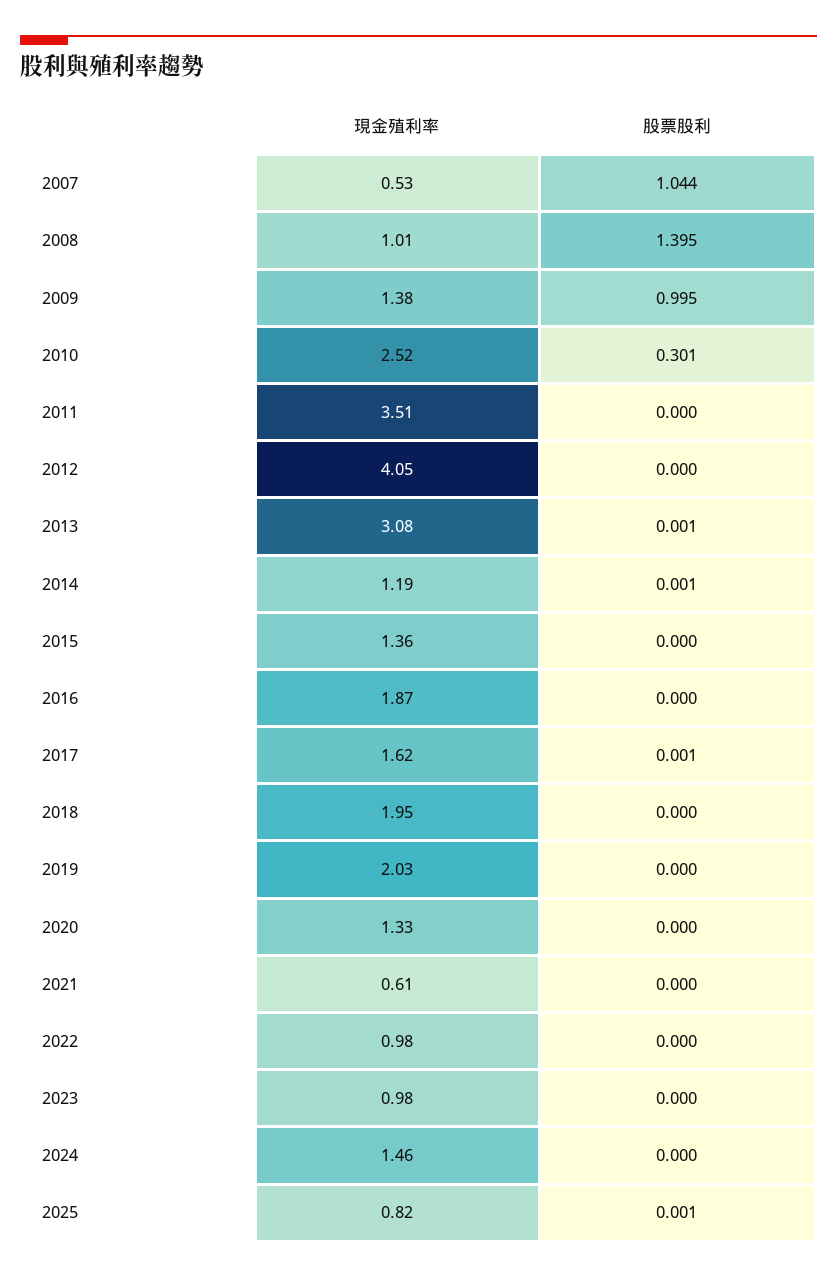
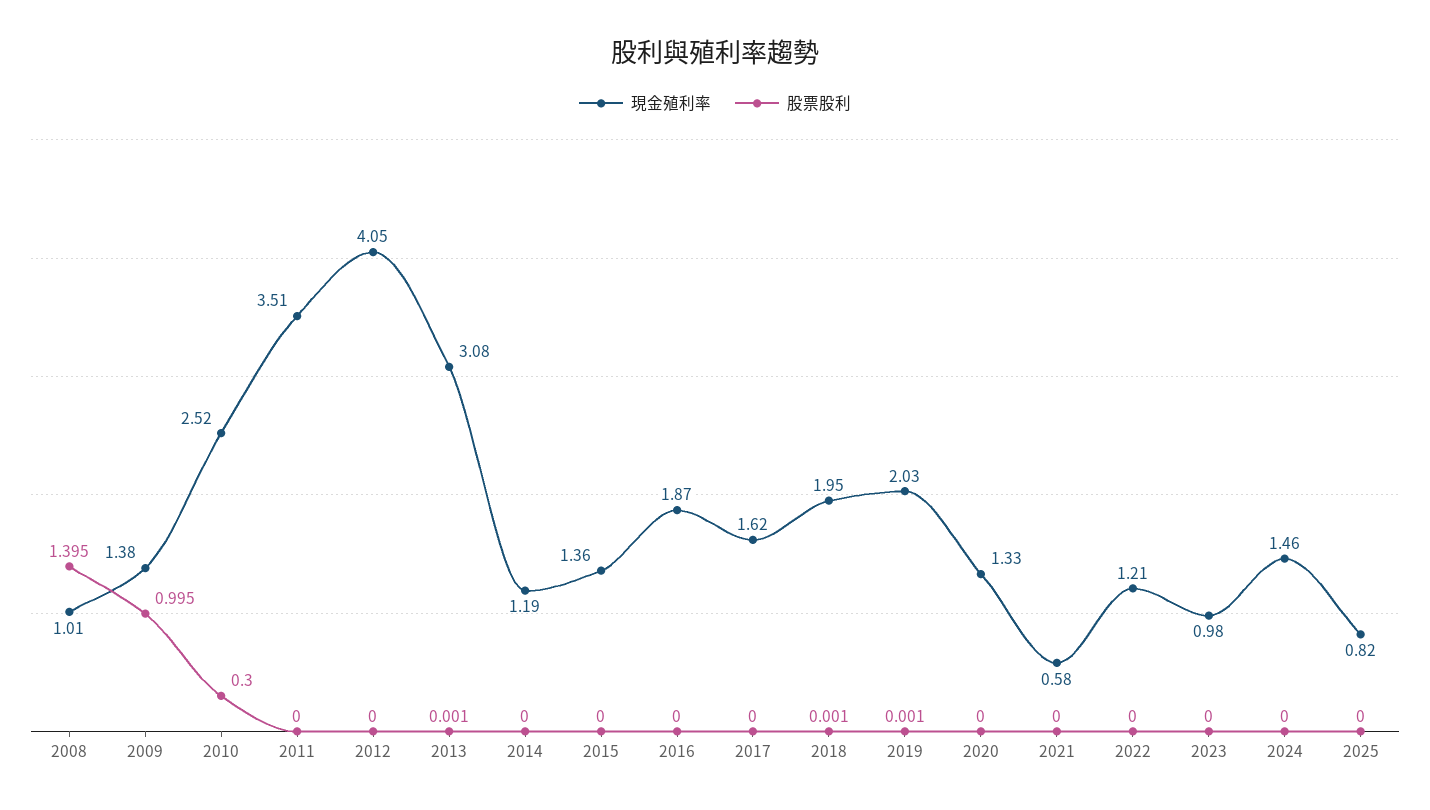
現金殖利率, 2007: 0.53 -> none
股票股利, 2007: 1.044 -> none
股票股利, 2010: 0.301 -> 0.3
股票股利, 2014: 0.001 -> 0
股票股利, 2017: 0.001 -> 0
股票股利, 2018: 0 -> 0.001
股票股利, 2019: 0 -> 0.001
現金殖利率, 2021: 0.61 -> 0.58
現金殖利率, 2022: 0.98 -> 1.21
股票股利, 2025: 0.001 -> 0

